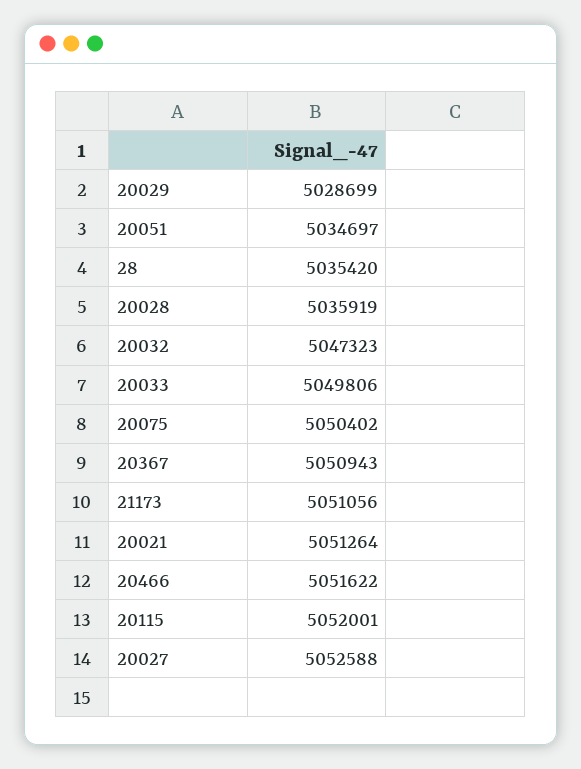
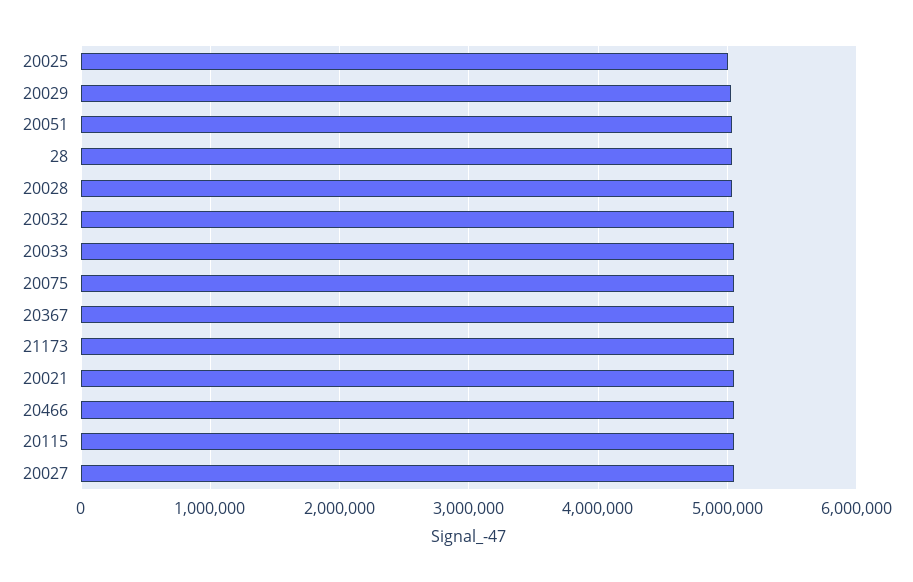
20025: none -> 5000000

